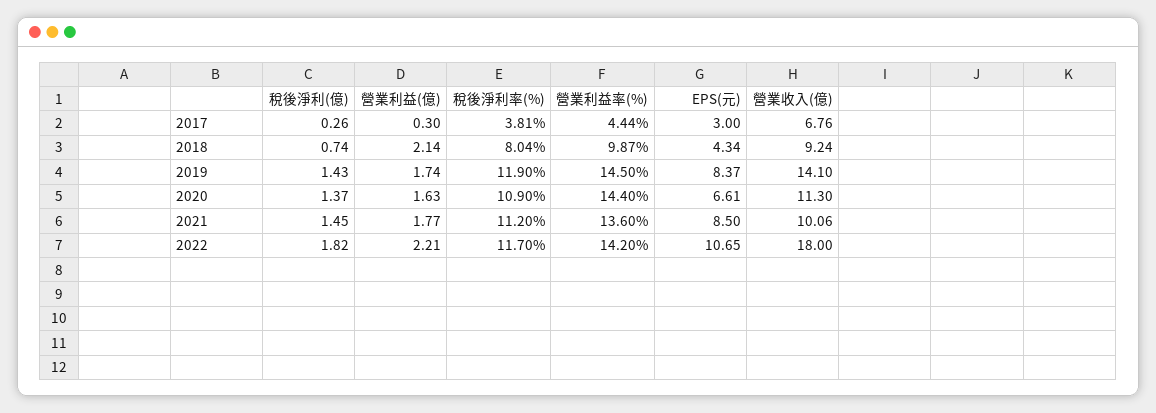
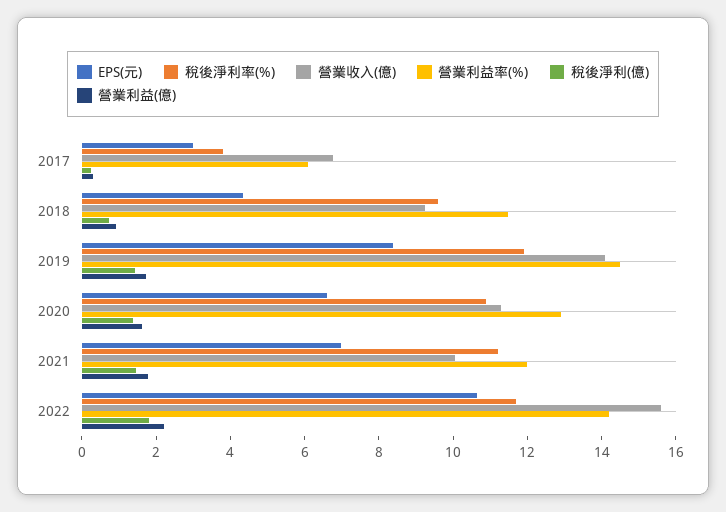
營業利益率(%), 2017: 4.44 -> 6
營業利益(億), 2018: 2.14 -> 1
稅後淨利率(%), 2018: 8.04 -> 9.5
營業利益率(%), 2018: 9.87 -> 11.5
營業利益率(%), 2020: 14.4 -> 13
營業利益率(%), 2021: 13.6 -> 12
EPS(元), 2021: 8.5 -> 7
營業收入(億), 2022: 18 -> 15.5

